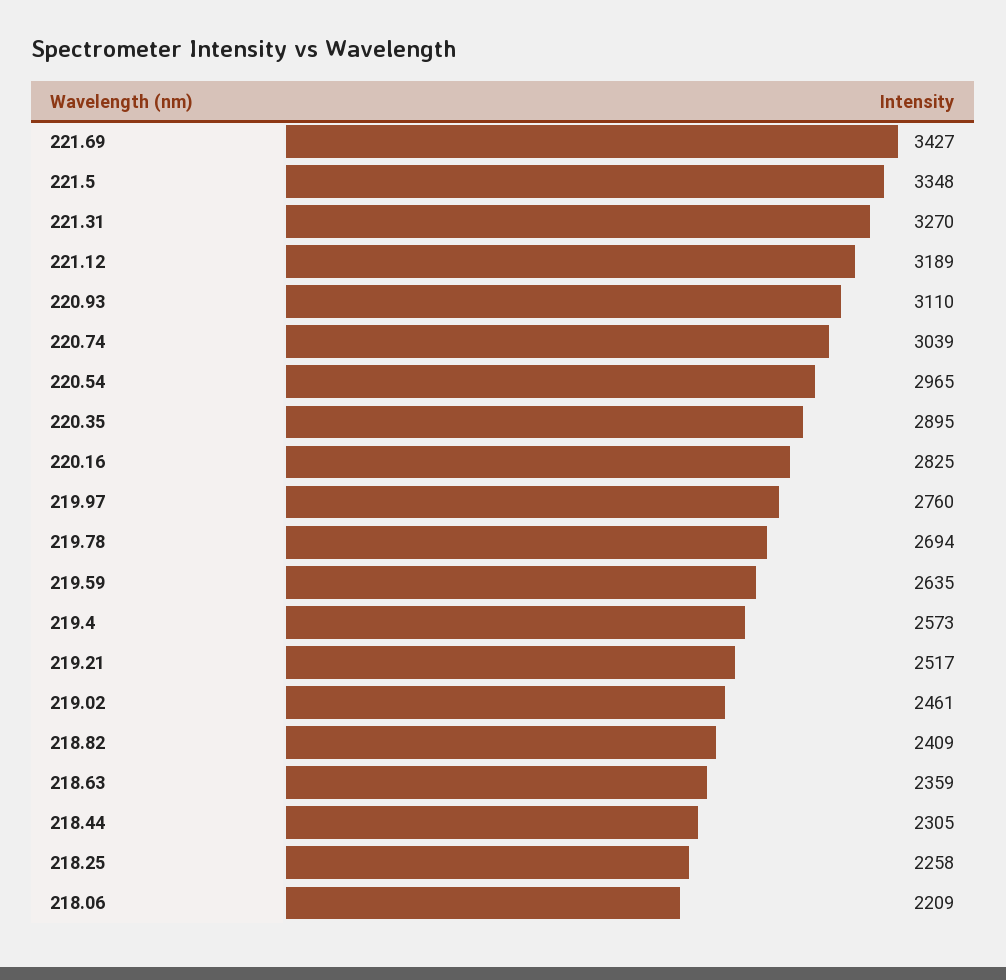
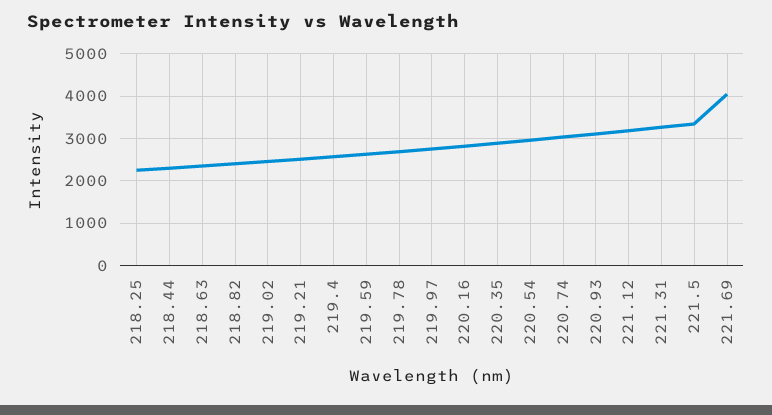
221.69: 3427 -> 4000
218.06: 2209 -> none

